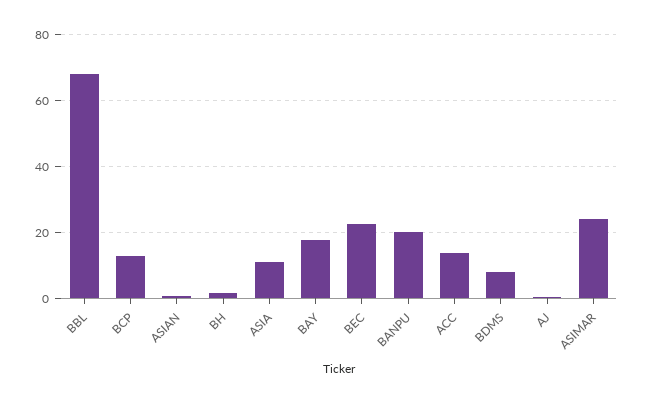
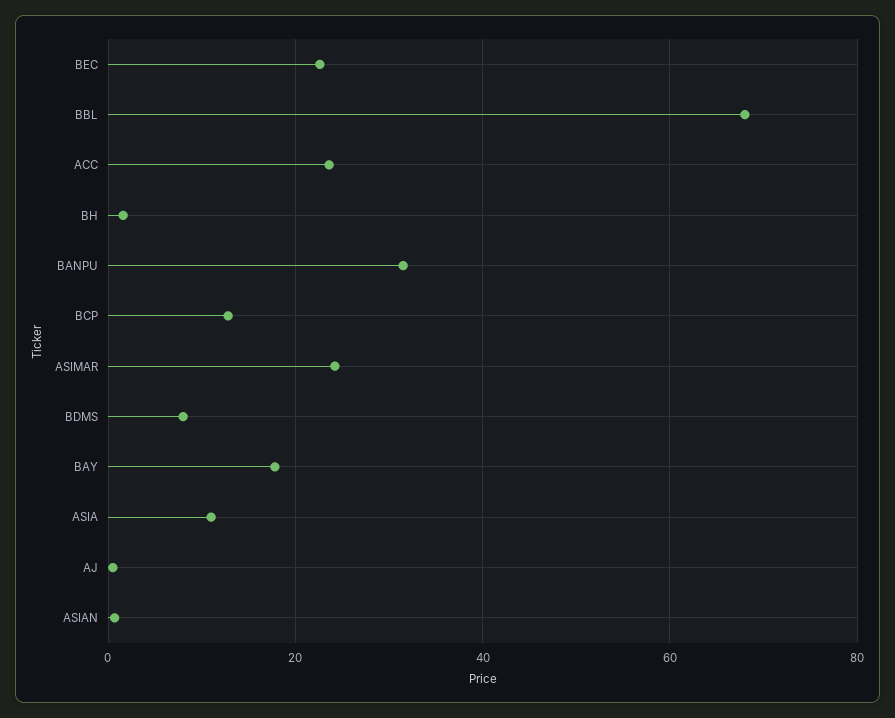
BANPU: 20 -> 32
ACC: 14 -> 24

